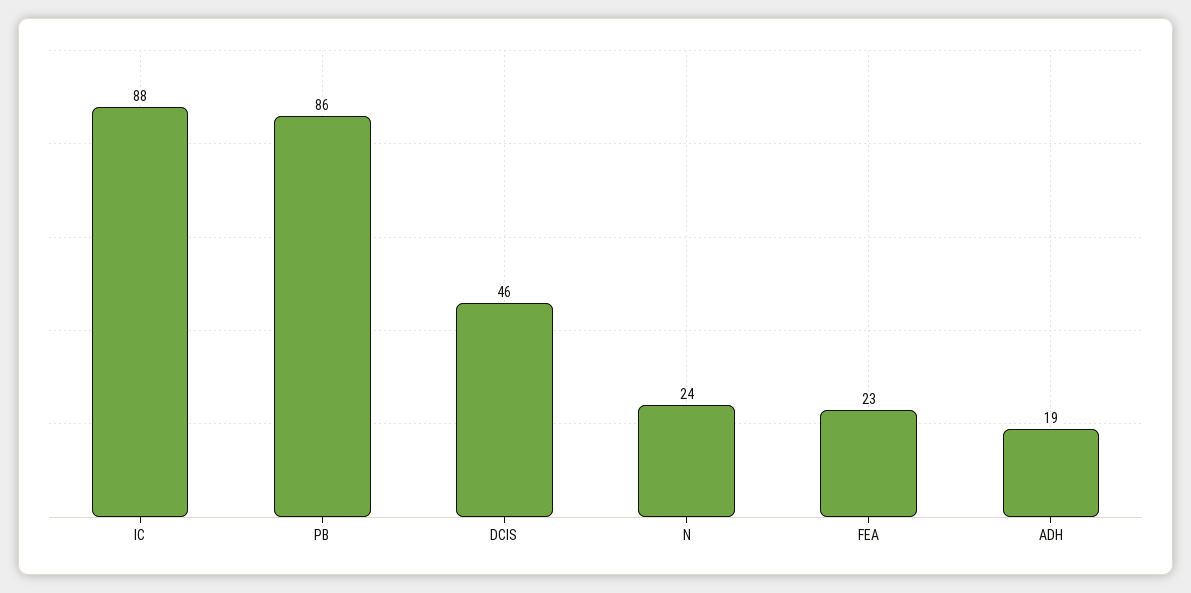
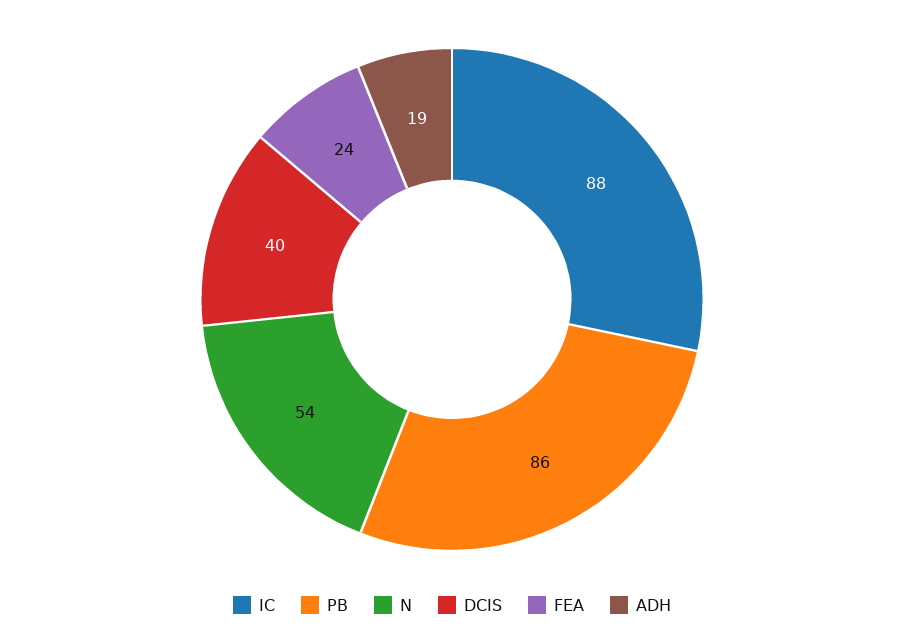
DCIS: 46 -> 40
N: 24 -> 54
FEA: 23 -> 24

